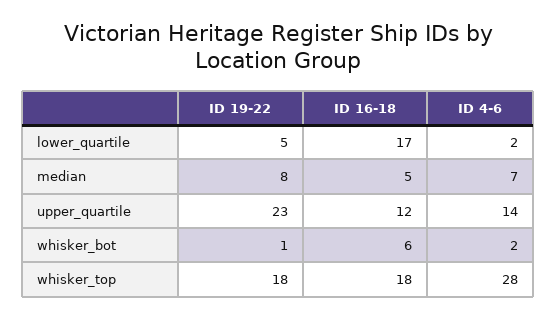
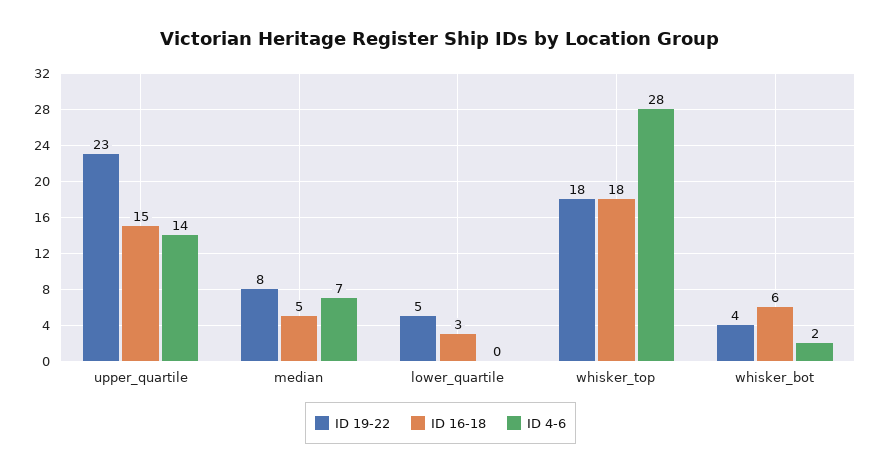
ID 16-18, lower_quartile: 17 -> 3
ID 4-6, lower_quartile: 2 -> 0
ID 16-18, upper_quartile: 12 -> 15
ID 19-22, whisker_bot: 1 -> 4

